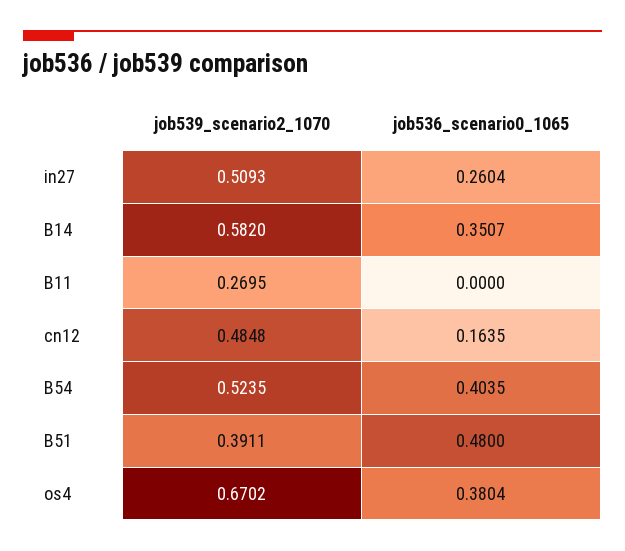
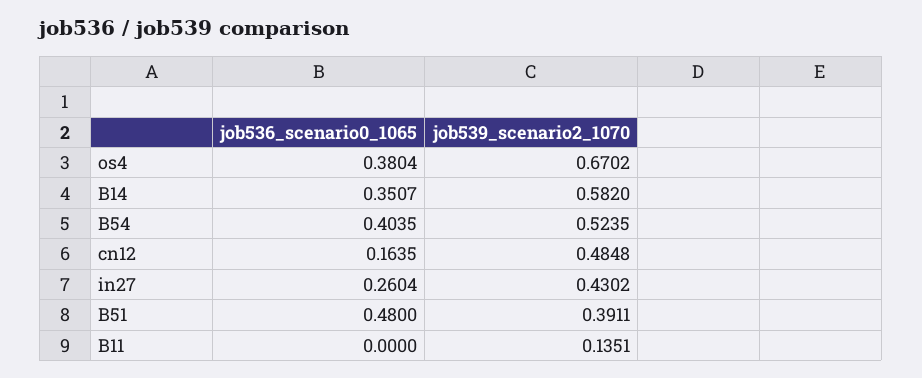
job539_scenario2_1070, in27: 0.5093 -> 0.4302
job539_scenario2_1070, B11: 0.2695 -> 0.1351

